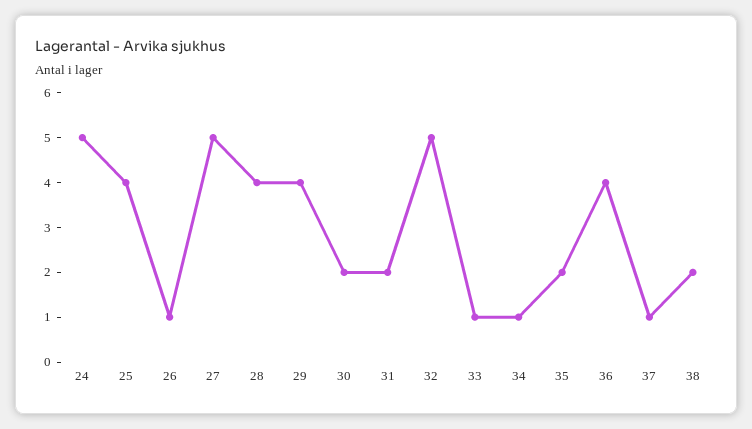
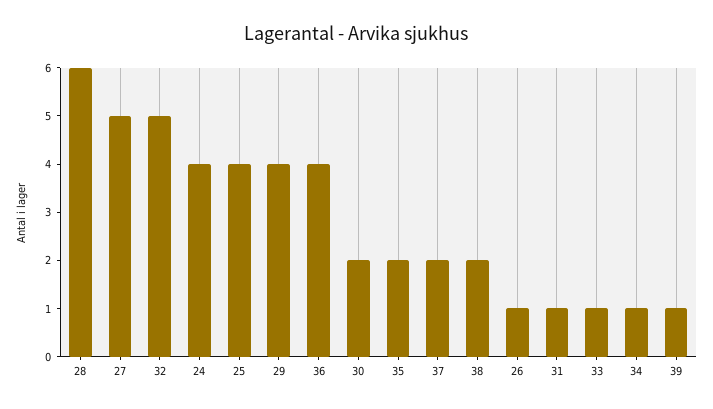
24: 5 -> 4
28: 4 -> 6
31: 2 -> 1
37: 1 -> 2
39: none -> 1

